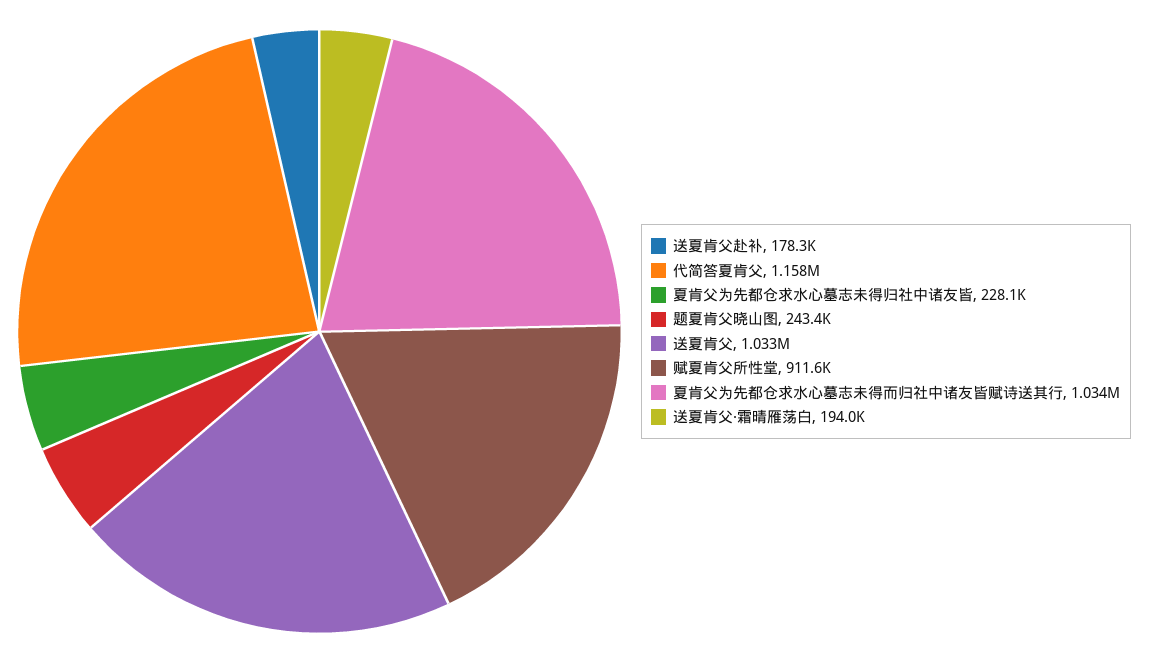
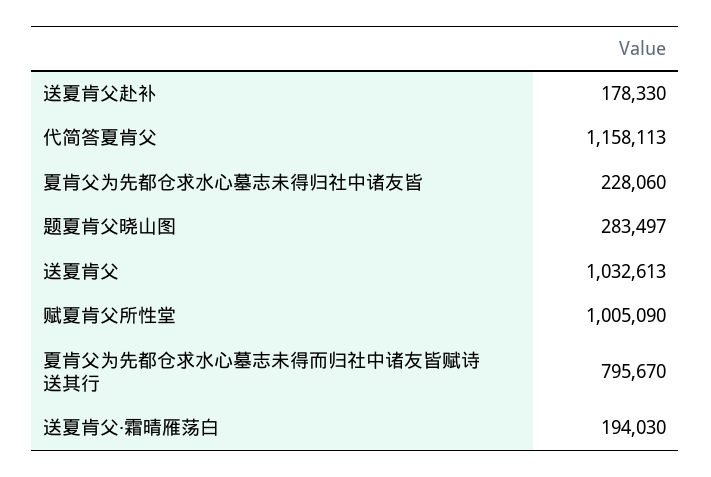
题夏肯父晓山图: 243400 -> 283497
赋夏肯父所性堂: 911600 -> 1005090
夏肯父为先都仓求水心墓志未得而归社中诸友皆赋诗送其行: 1034000 -> 795670

